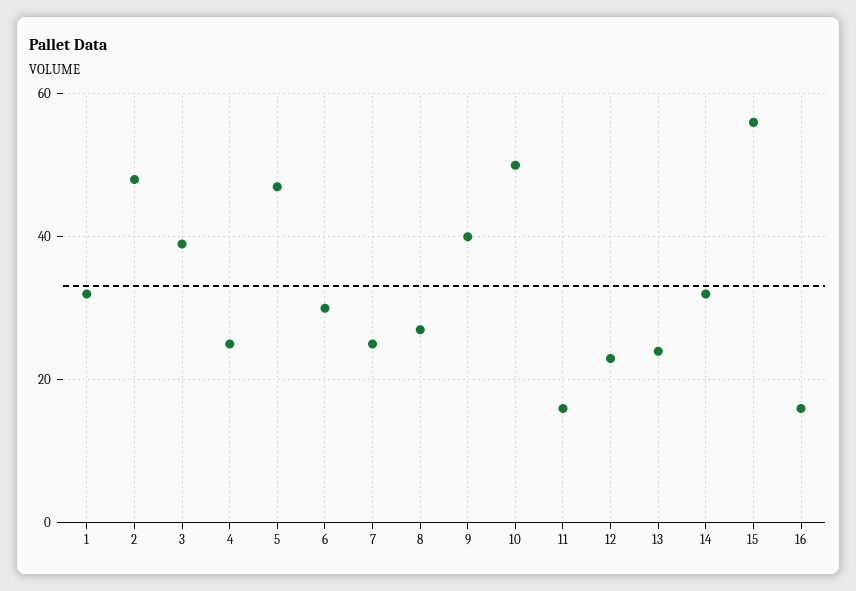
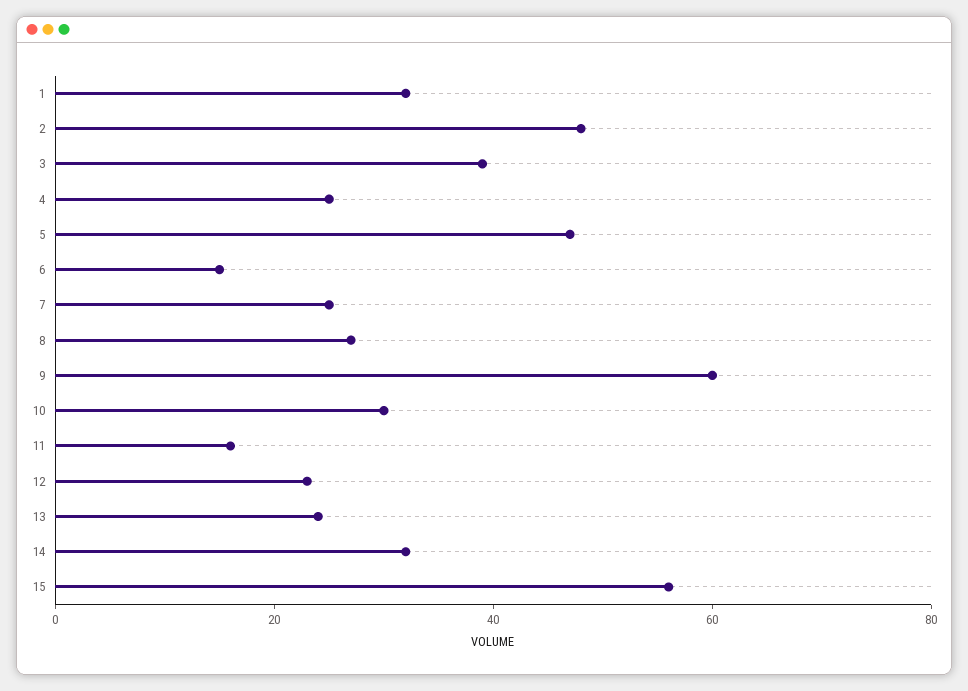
6: 30 -> 15
9: 40 -> 60
10: 50 -> 30
16: 15 -> none

